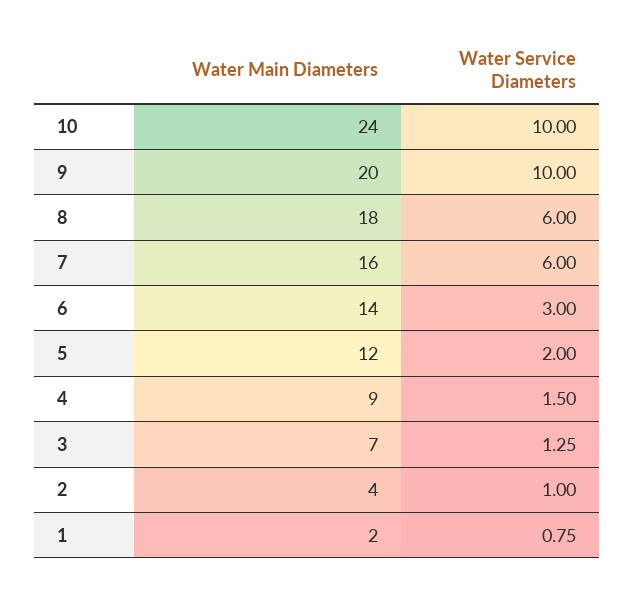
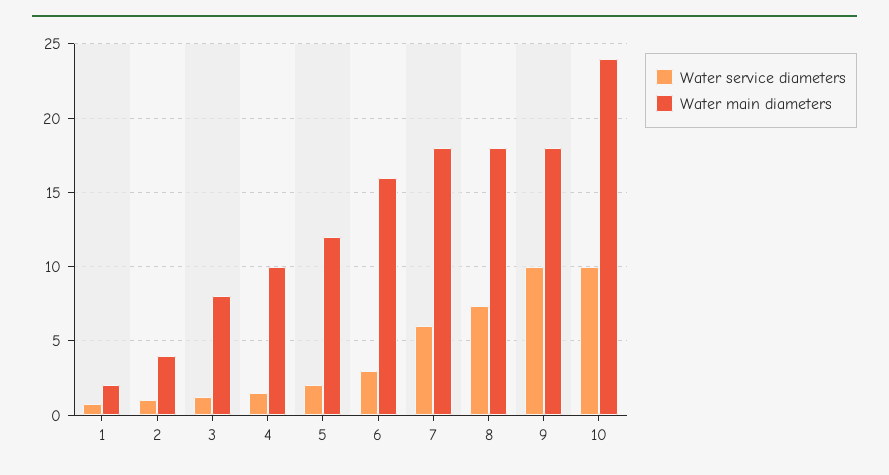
Water Main Diameters, 9: 20 -> 18
Water Service Diameters, 8: 6 -> 7.5
Water Main Diameters, 7: 16 -> 18
Water Main Diameters, 6: 14 -> 16
Water Main Diameters, 4: 9 -> 10
Water Main Diameters, 3: 7 -> 8

